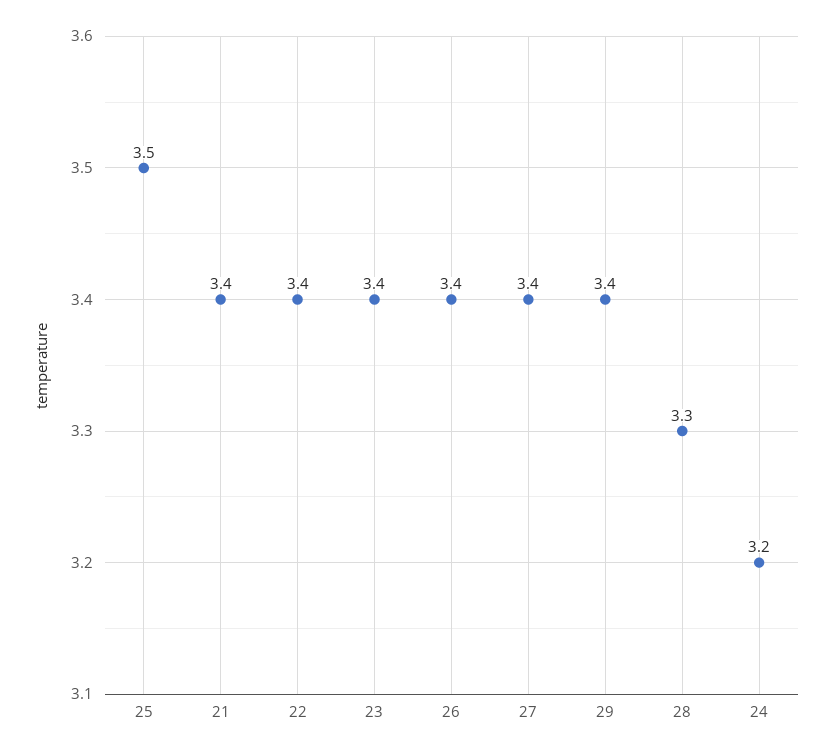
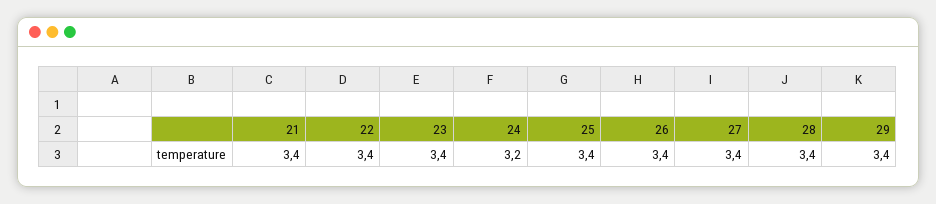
25: 3.5 -> 3.4
28: 3.3 -> 3.4

